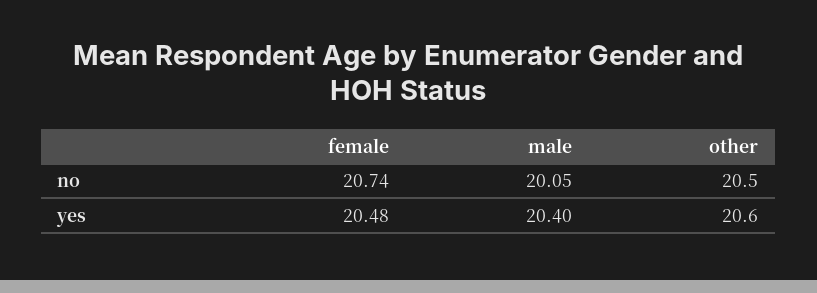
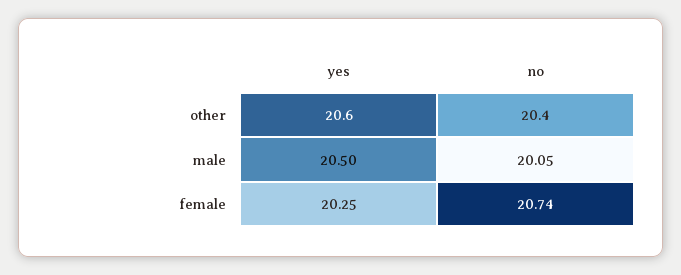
other, no: 20.5 -> 20.4
female, yes: 20.48 -> 20.25
male, yes: 20.4 -> 20.5

